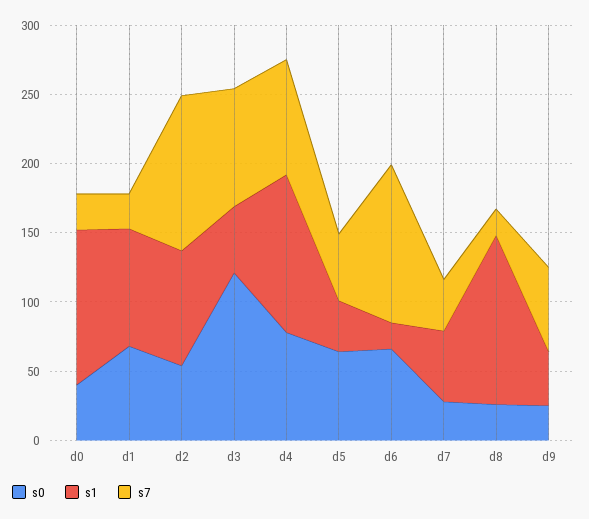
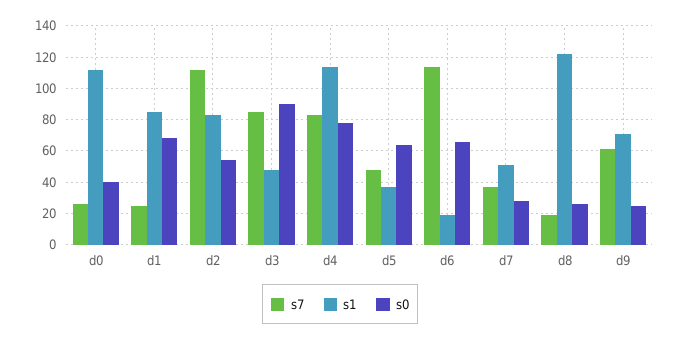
s0, d3: 120 -> 90
s1, d9: 40 -> 70

